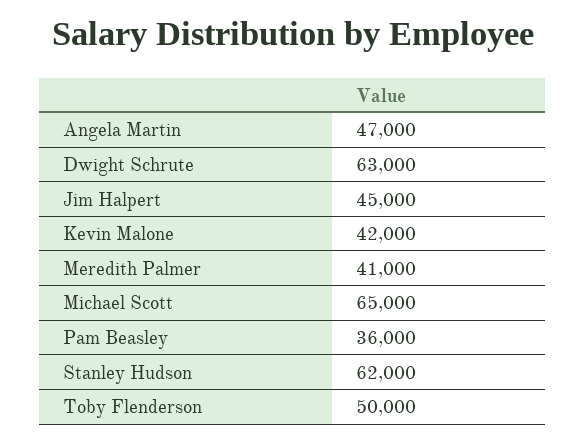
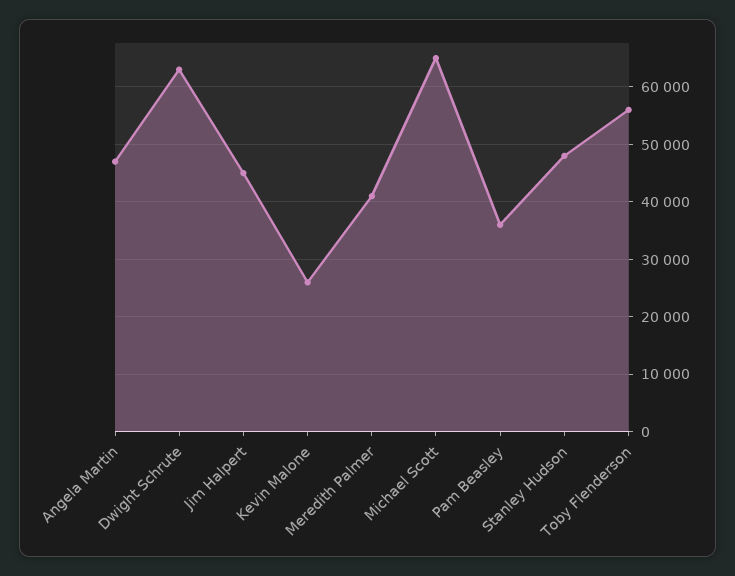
Kevin Malone: 42000 -> 26000
Stanley Hudson: 62000 -> 48000
Toby Flenderson: 50000 -> 56000

